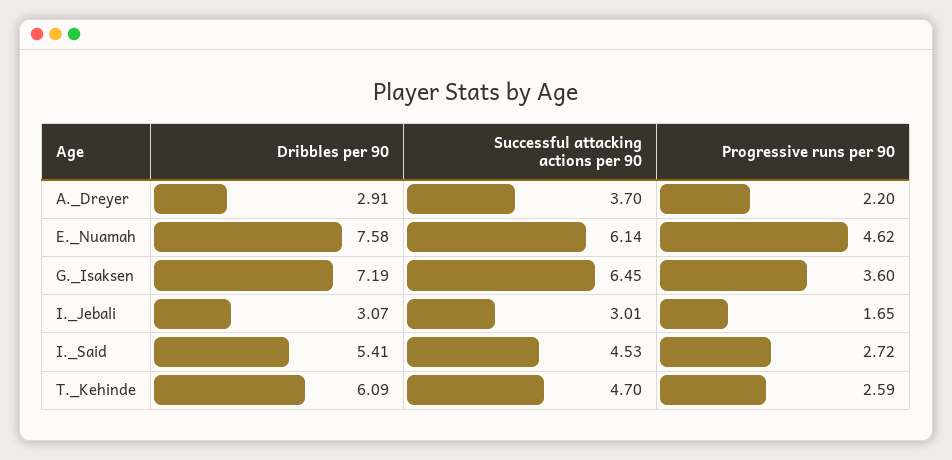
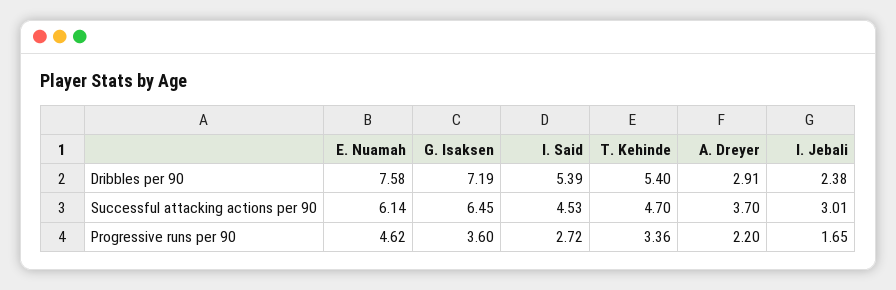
Dribbles per 90, I._Jebali: 3.07 -> 2.38
Dribbles per 90, I._Said: 5.41 -> 5.39
Dribbles per 90, T._Kehinde: 6.09 -> 5.4
Progressive runs per 90, T._Kehinde: 2.59 -> 3.36

